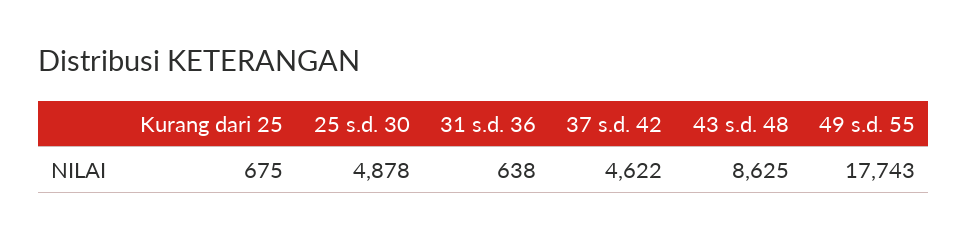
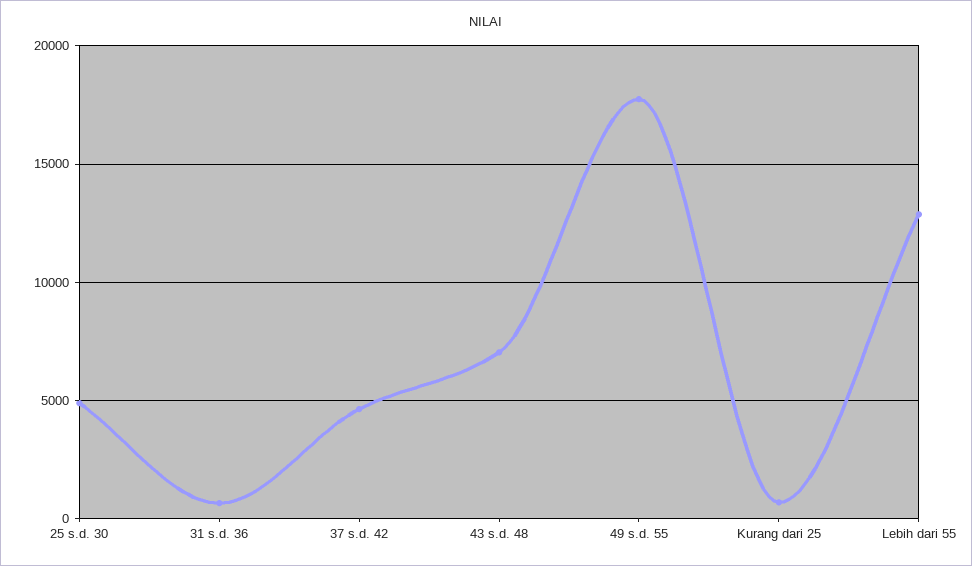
43 s.d. 48: 8625 -> 7000
Lebih dari 55: none -> 13000

